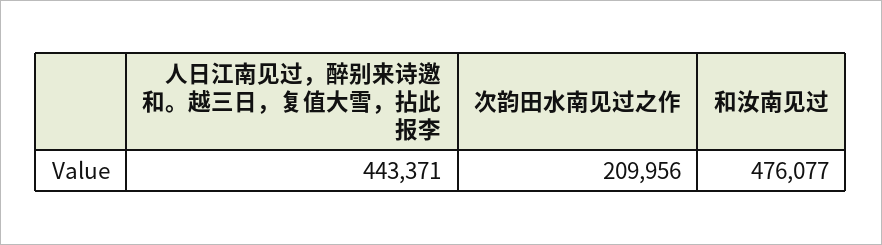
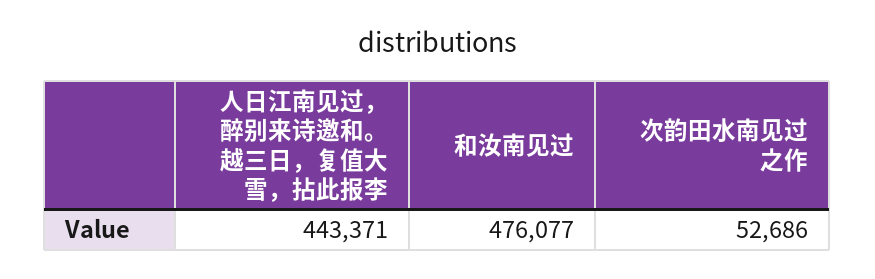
次韵田水南见过之作: 209956 -> 52686

